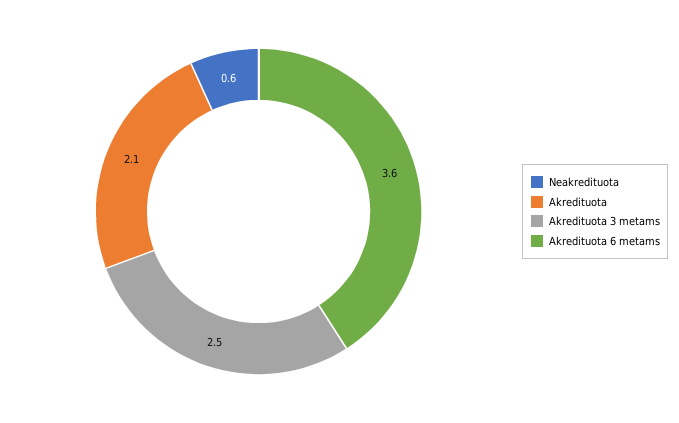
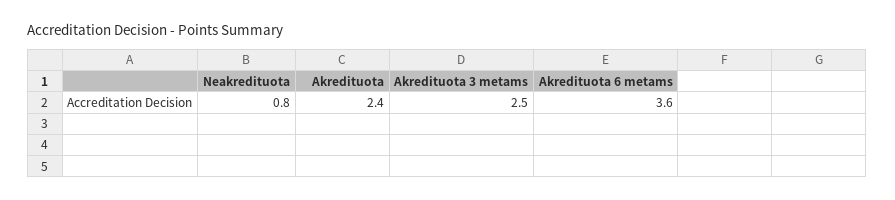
Neakredituota: 0.6 -> 0.8
Akredituota: 2.1 -> 2.4

